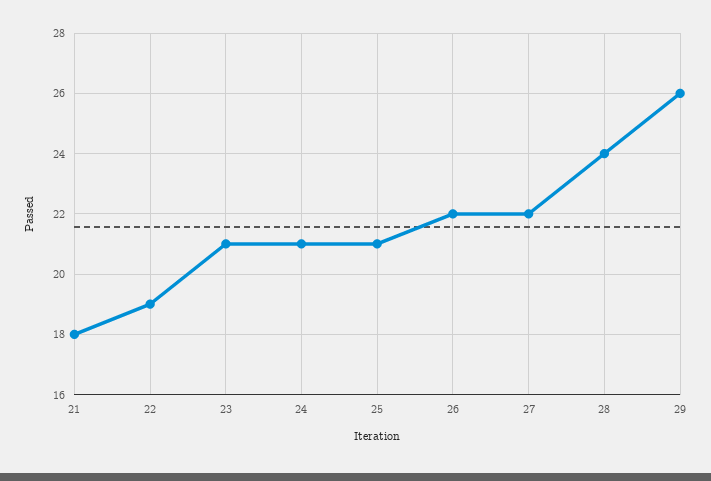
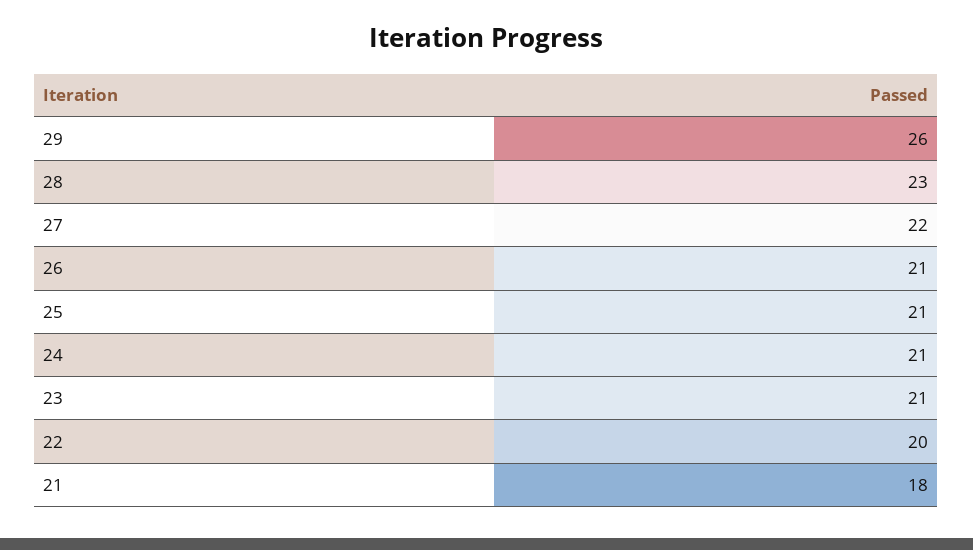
22: 19 -> 20
26: 22 -> 21
28: 24 -> 23

